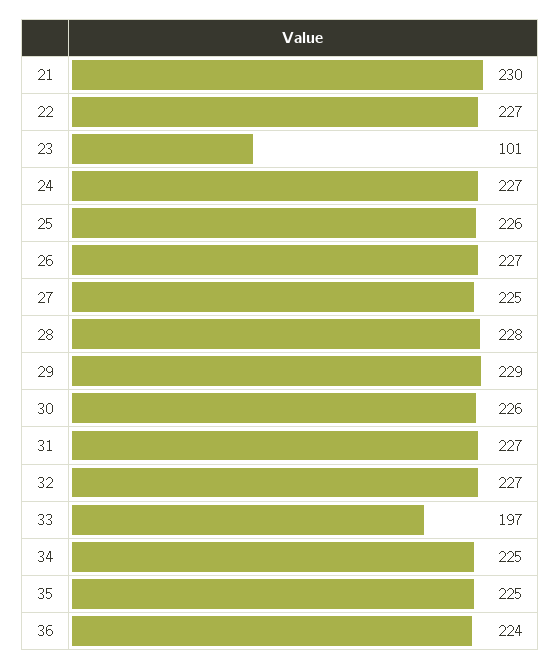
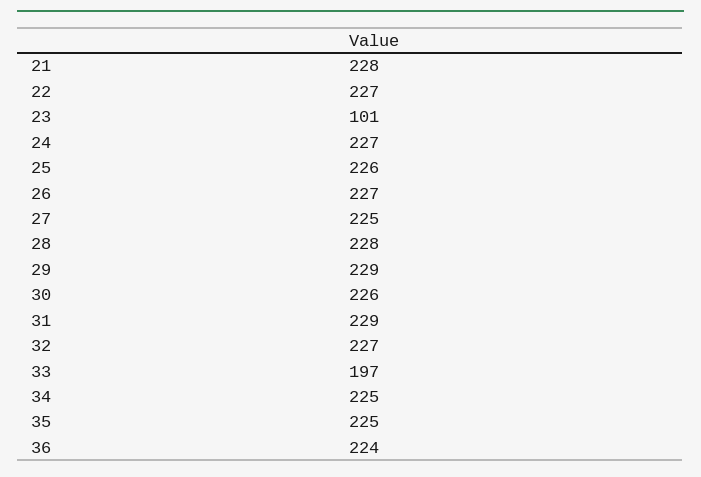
21: 230 -> 228
31: 227 -> 229

